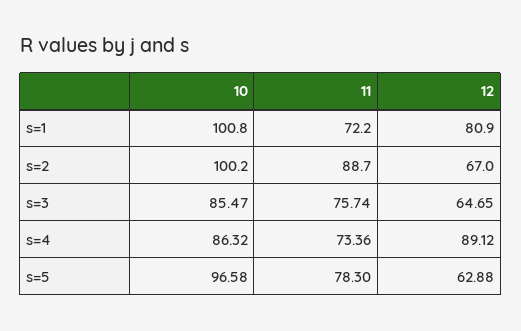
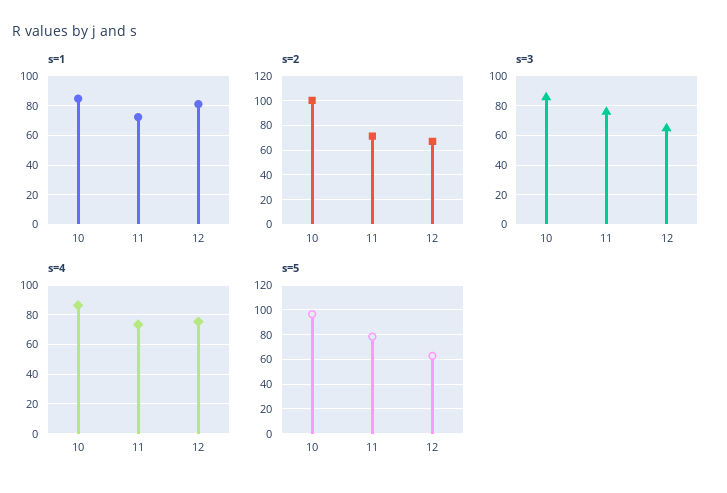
s=1, 10: 100.8 -> 85
s=2, 11: 88.7 -> 70
s=4, 12: 89.12 -> 75

